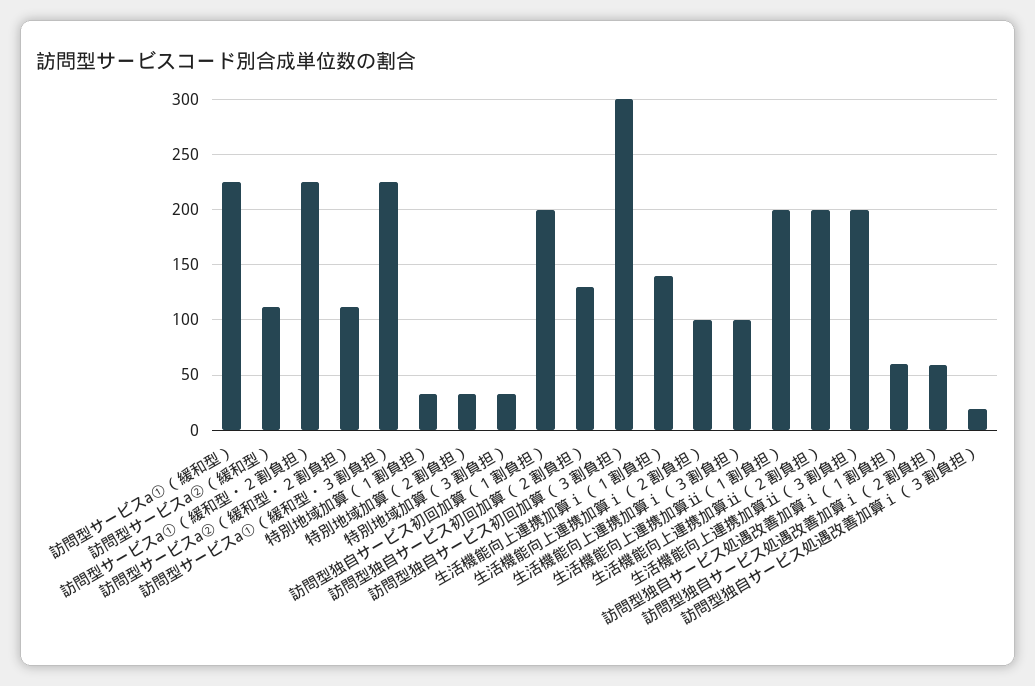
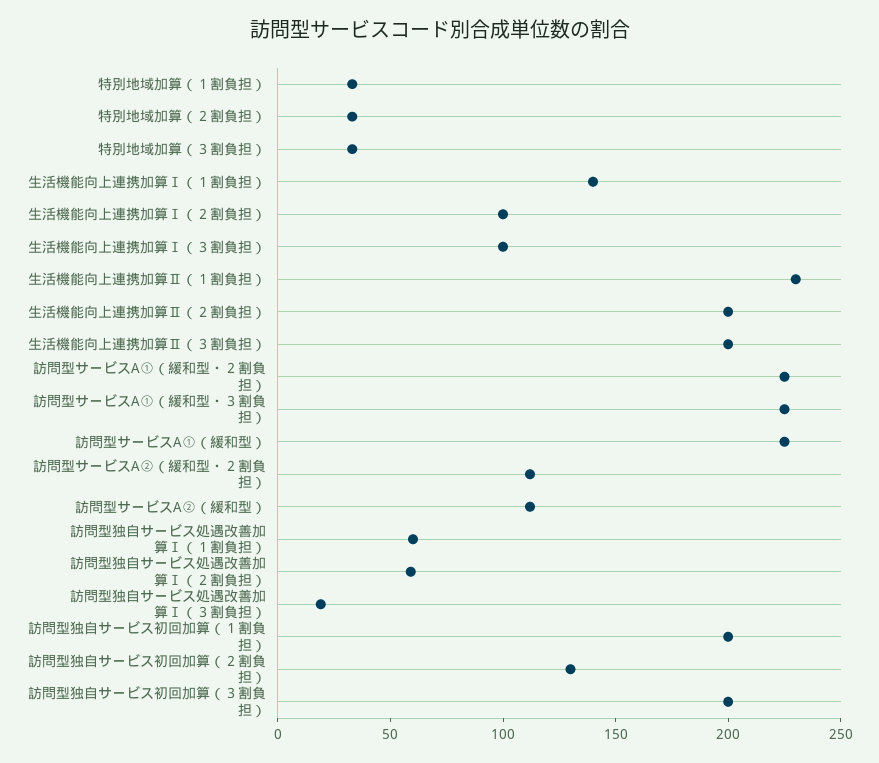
訪問型独自サービス初回加算（３割負担）: 300 -> 200
生活機能向上連携加算ⅱ（１割負担）: 200 -> 230

